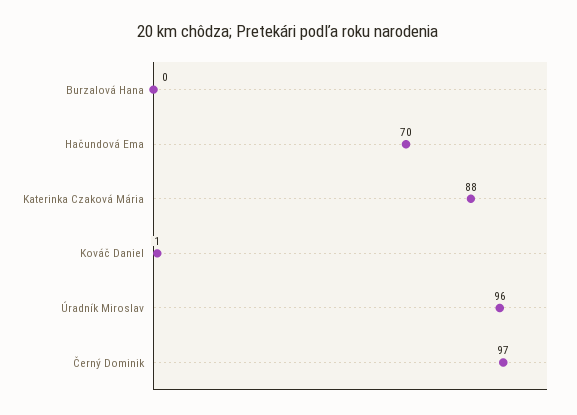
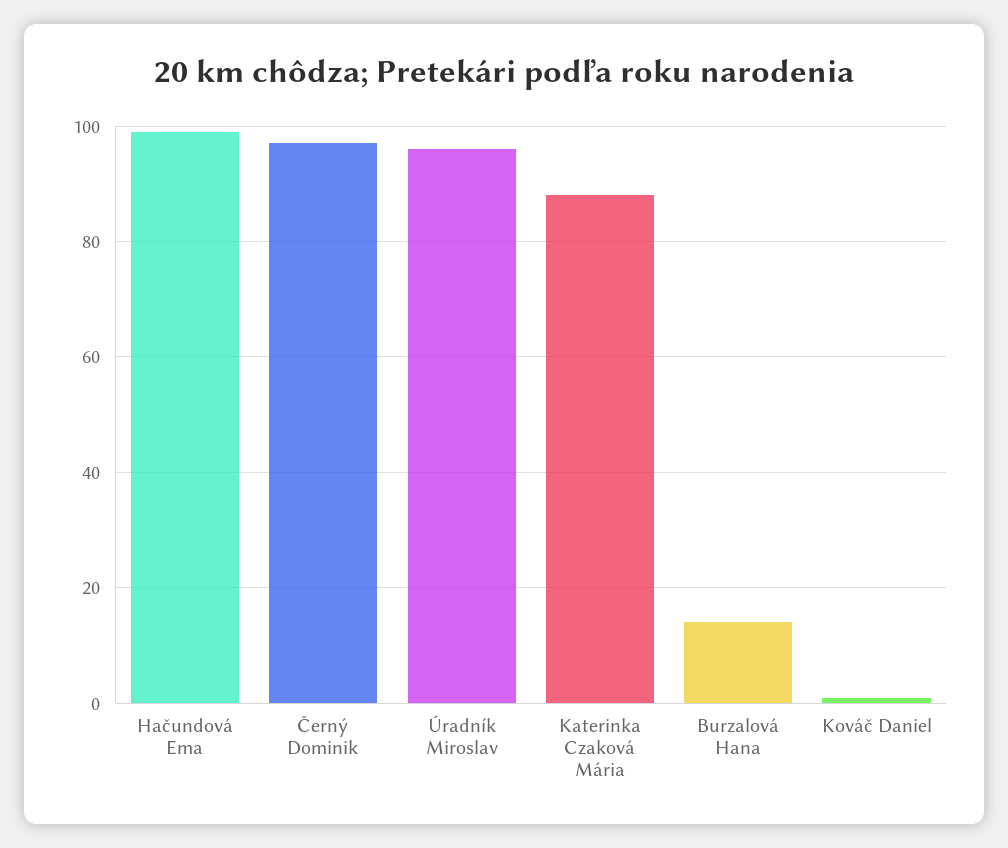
Burzalová Hana: 0 -> 15
Hačundová Ema: 70 -> 100

